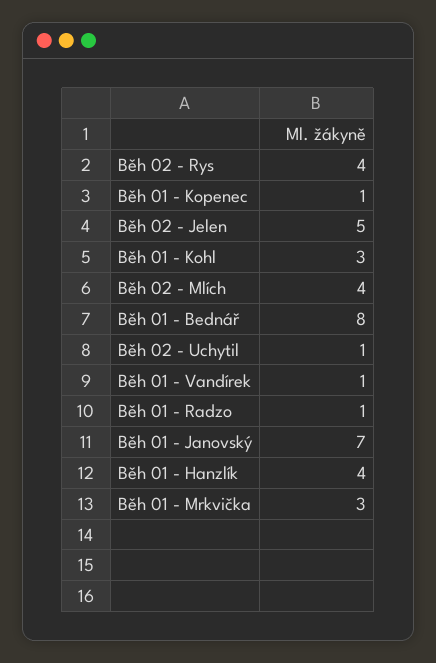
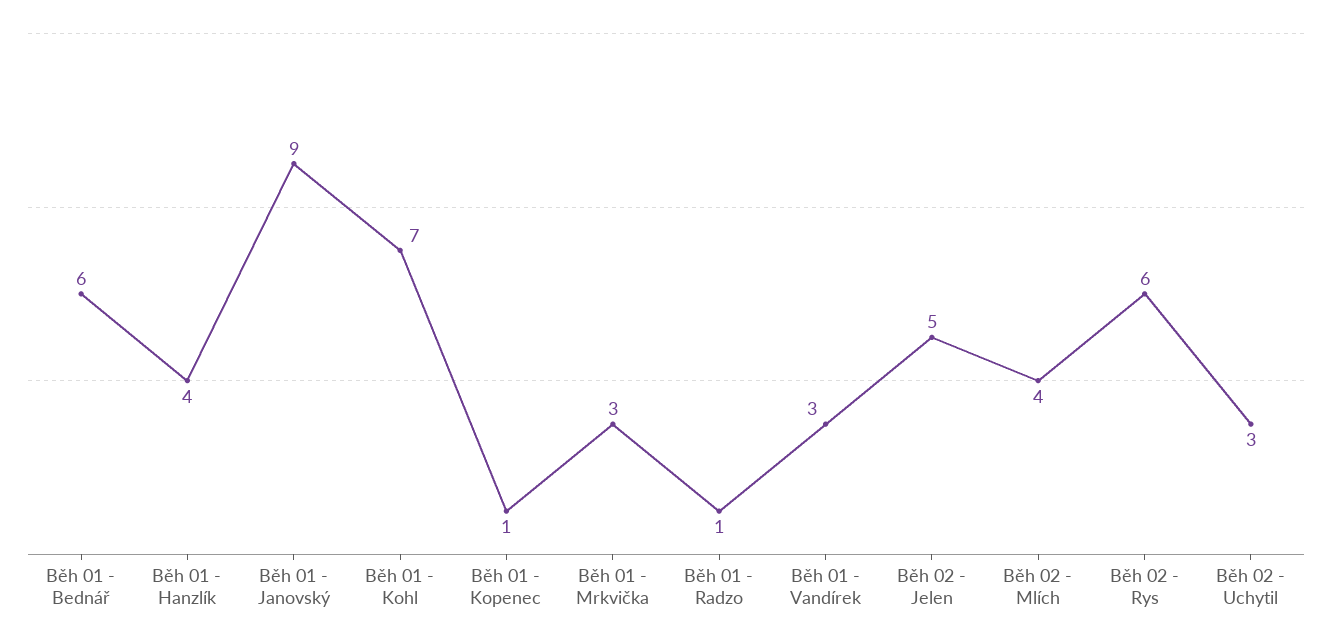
Běh 02 - Rys: 4 -> 6
Běh 01 - Kohl: 3 -> 7
Běh 01 - Bednář: 8 -> 6
Běh 02 - Uchytil: 1 -> 3
Běh 01 - Vandírek: 1 -> 3
Běh 01 - Janovský: 7 -> 9

